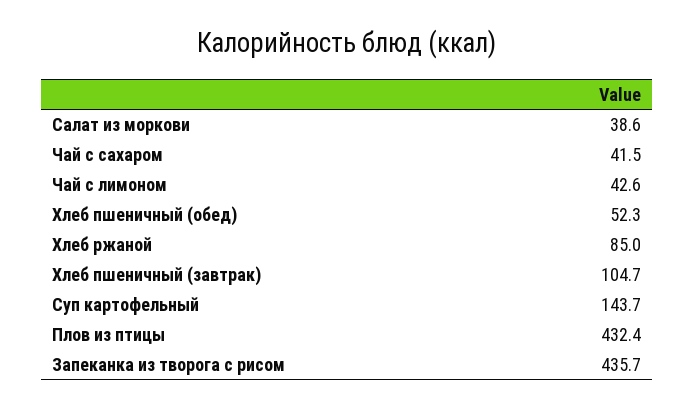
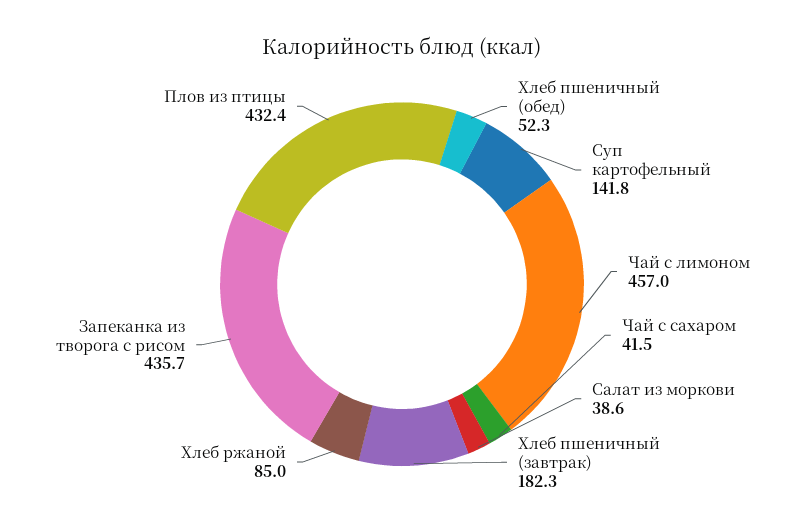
Чай с лимоном: 42.6 -> 457
Хлеб пшеничный (завтрак): 104.7 -> 182.3
Суп картофельный: 143.7 -> 141.8

